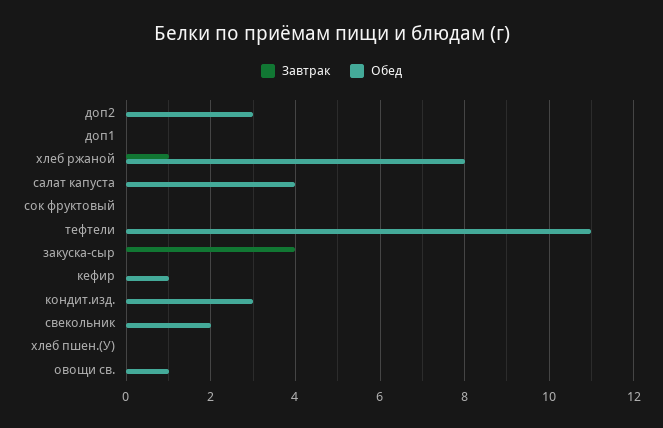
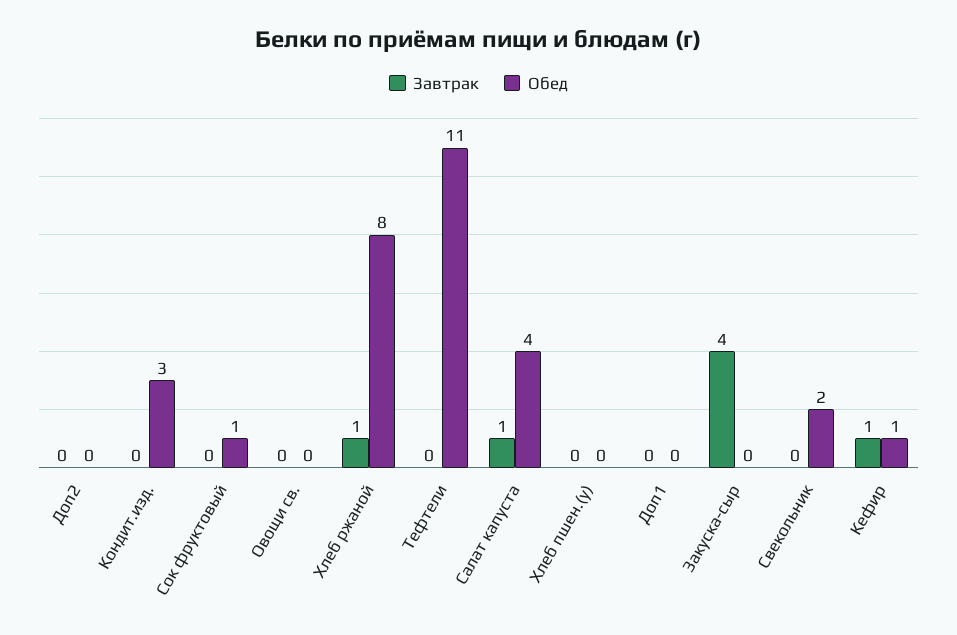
Обед, доп2: 3 -> 0
Завтрак, салат капуста: 0 -> 1
Обед, сок фруктовый: 0 -> 1
Завтрак, кефир: 0 -> 1
Обед, овощи св.: 1 -> 0

